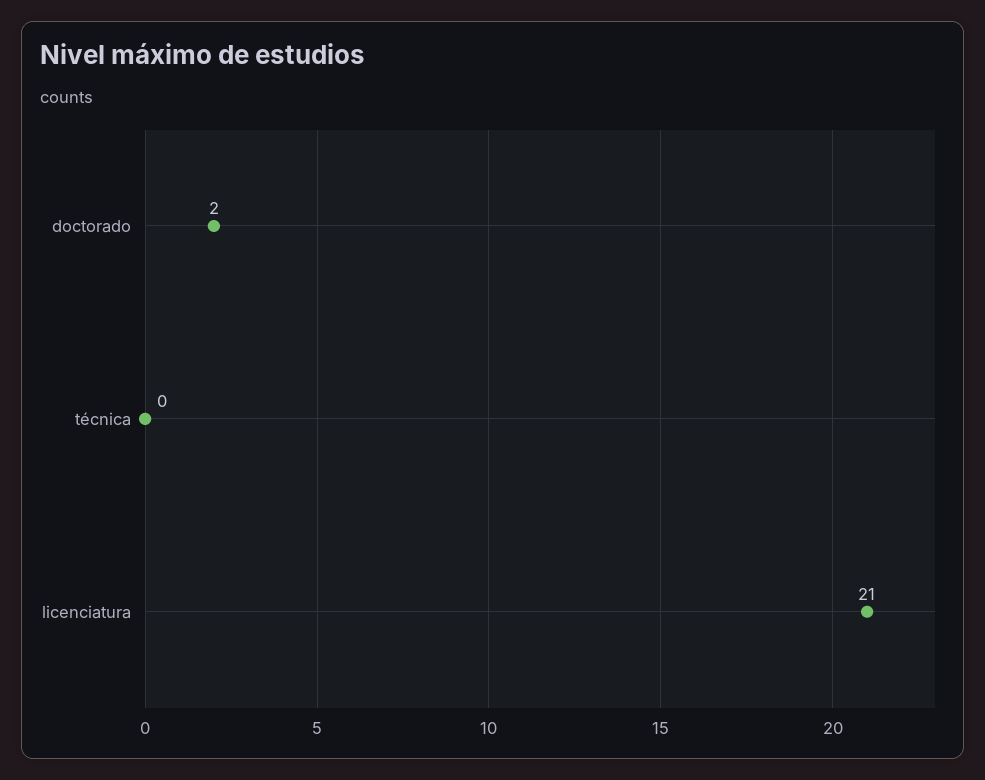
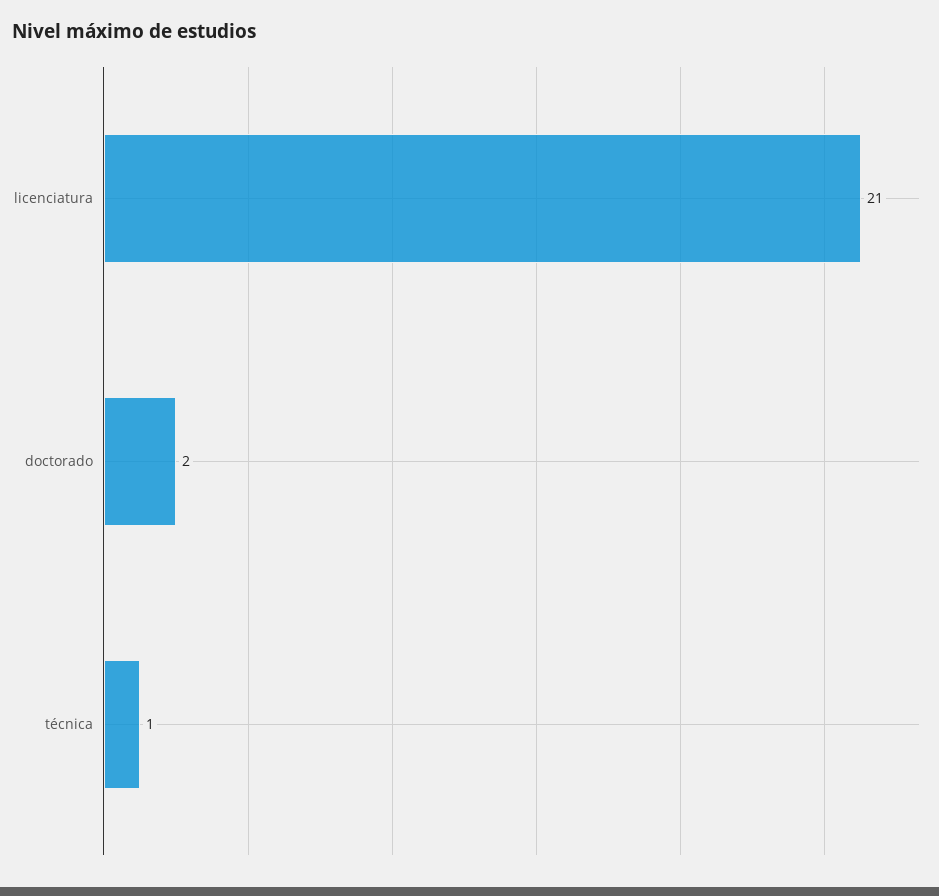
técnica: 0 -> 1

